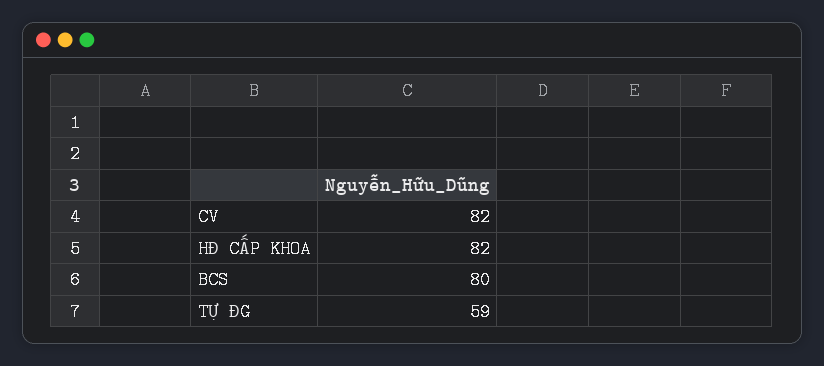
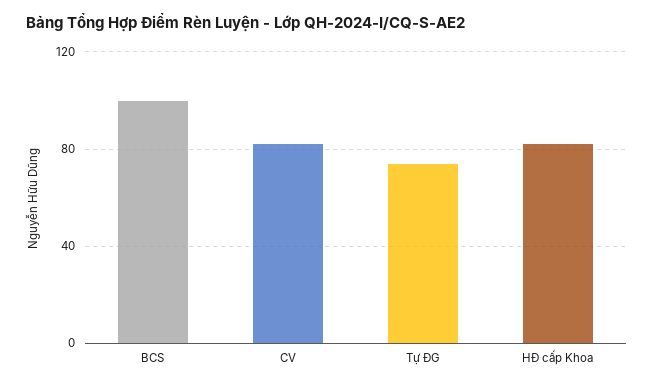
BCS: 80 -> 100
TỰ ĐG: 59 -> 75

